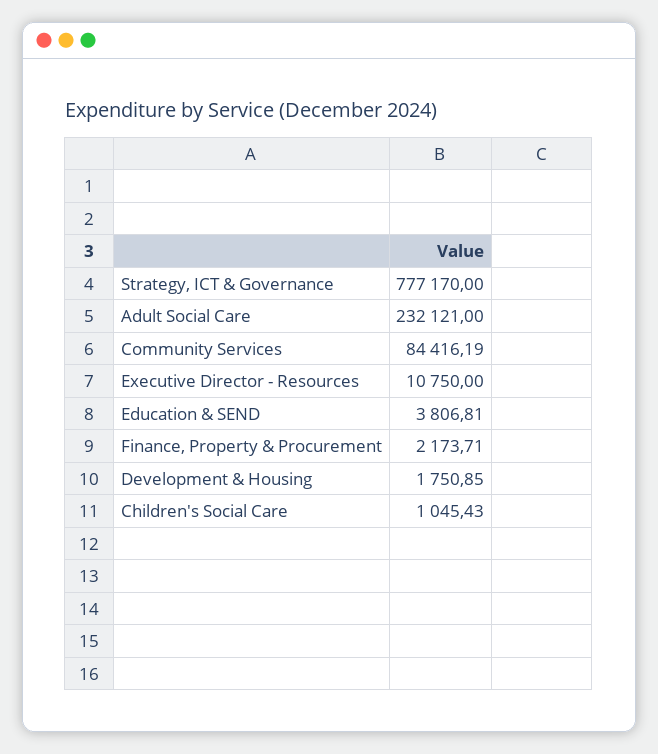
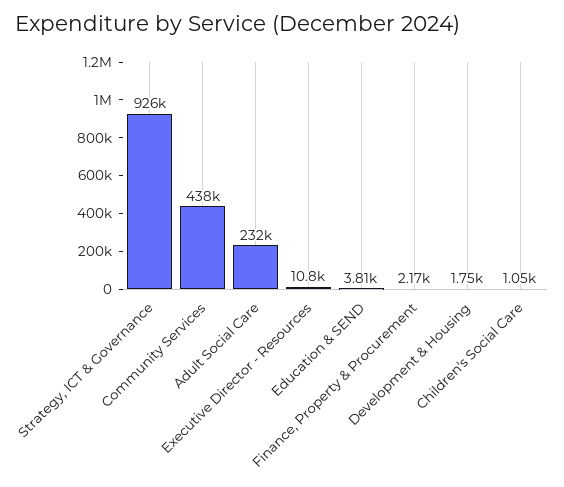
Strategy, ICT & Governance: 777170 -> 926000
Community Services: 84416.19 -> 438000

